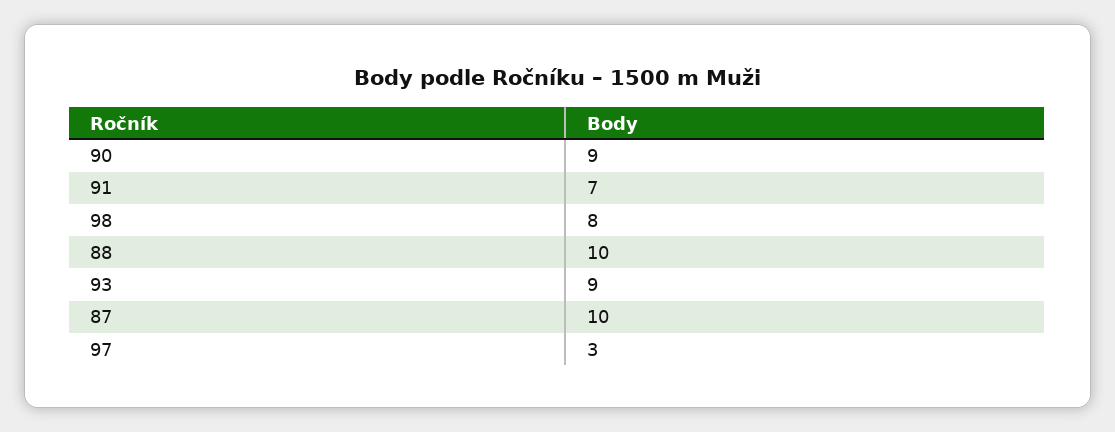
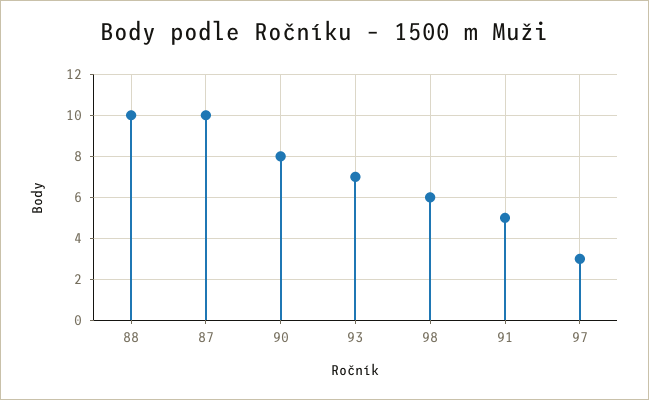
90: 9 -> 8
91: 7 -> 5
98: 8 -> 6
93: 9 -> 7

